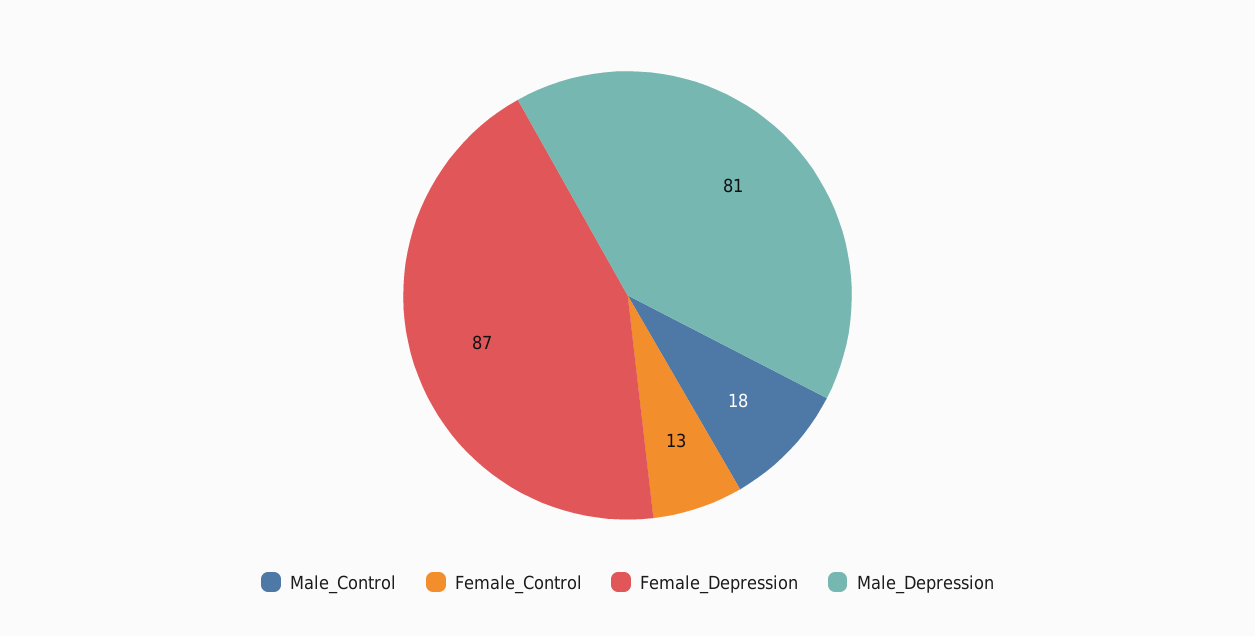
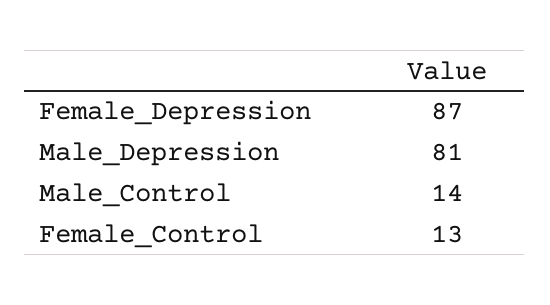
Male_Control: 18 -> 14

